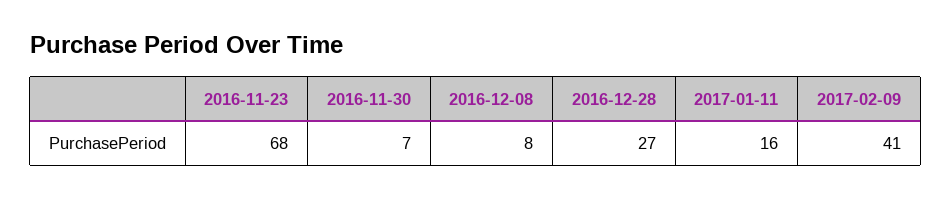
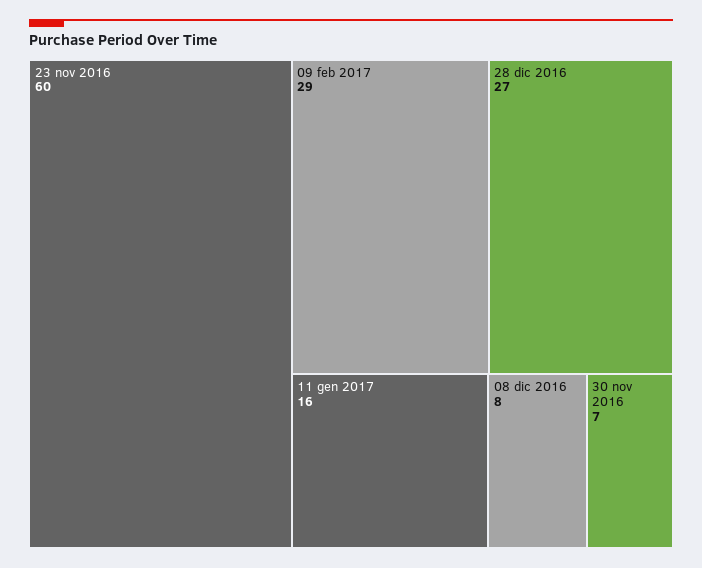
2016-11-23: 68 -> 60
2017-02-09: 41 -> 29

